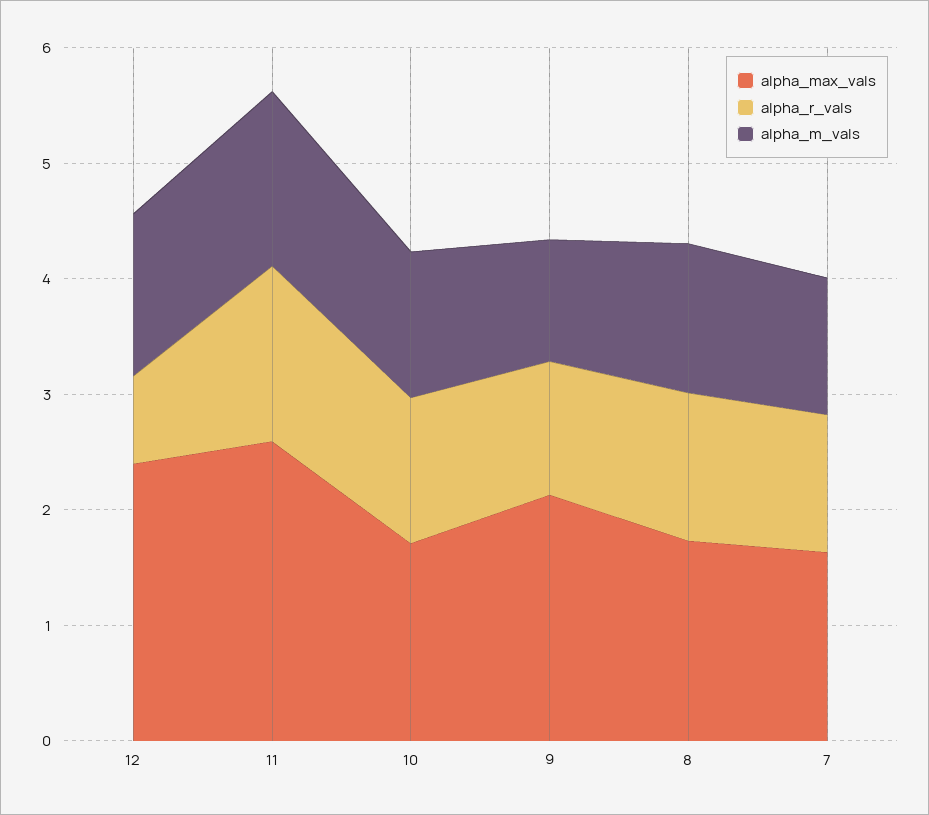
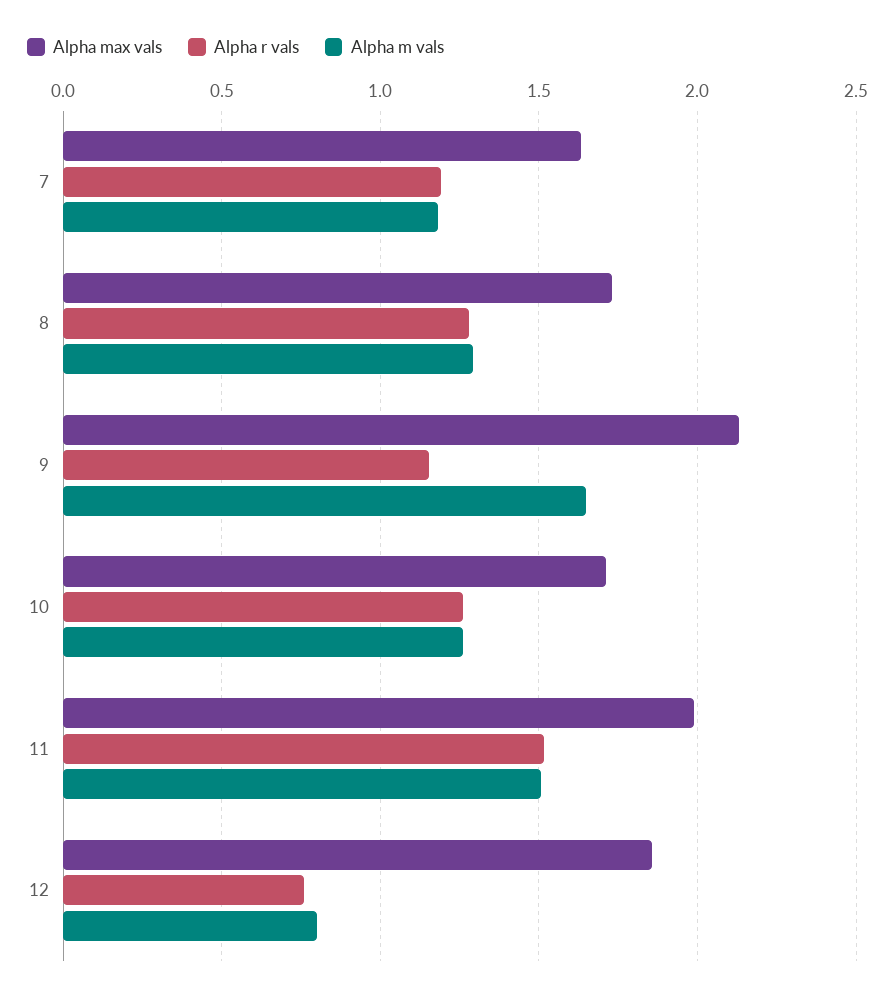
alpha_max_vals, 12: 2.4 -> 1.85
alpha_m_vals, 12: 1.4 -> 0.8
alpha_max_vals, 11: 2.6 -> 2
alpha_m_vals, 9: 1 -> 1.65

